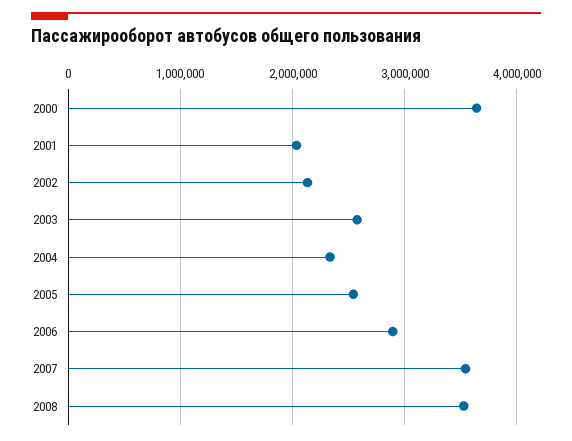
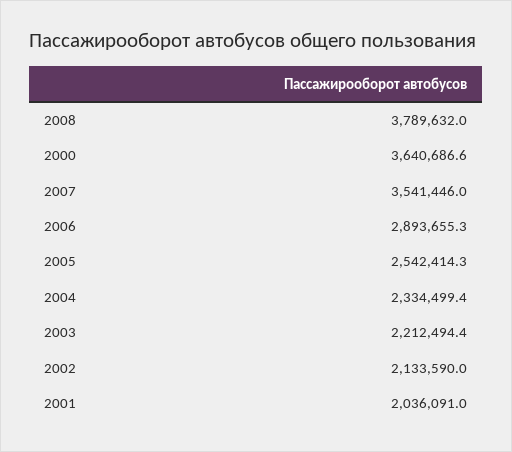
2003: 2600000 -> 2212494.4
2008: 3500000 -> 3789632

